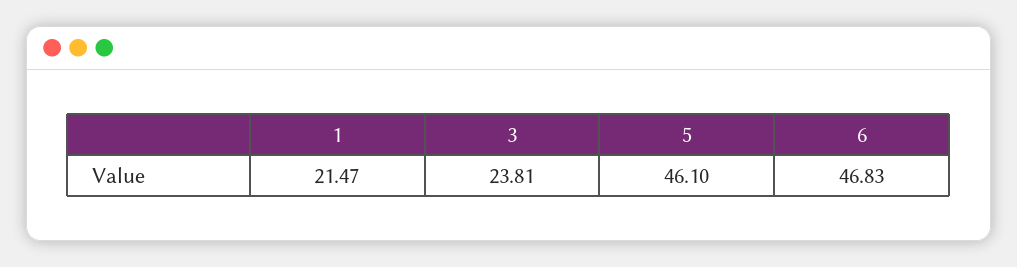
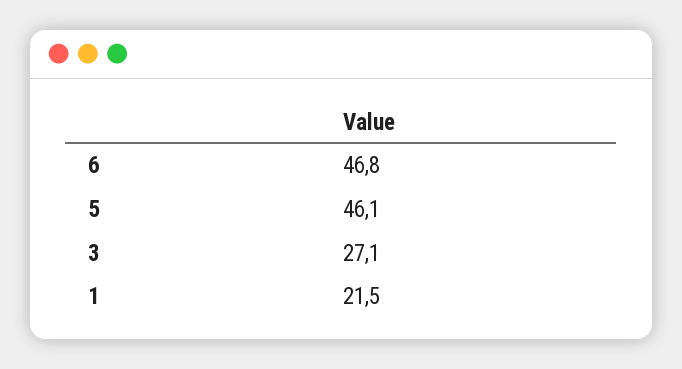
3: 23.81 -> 27.1

